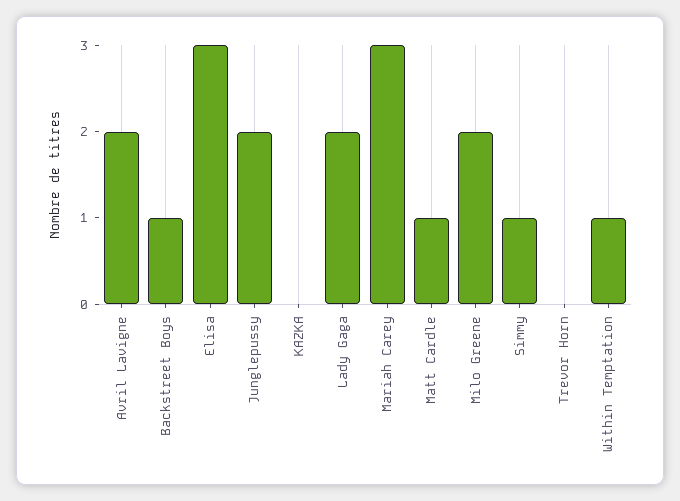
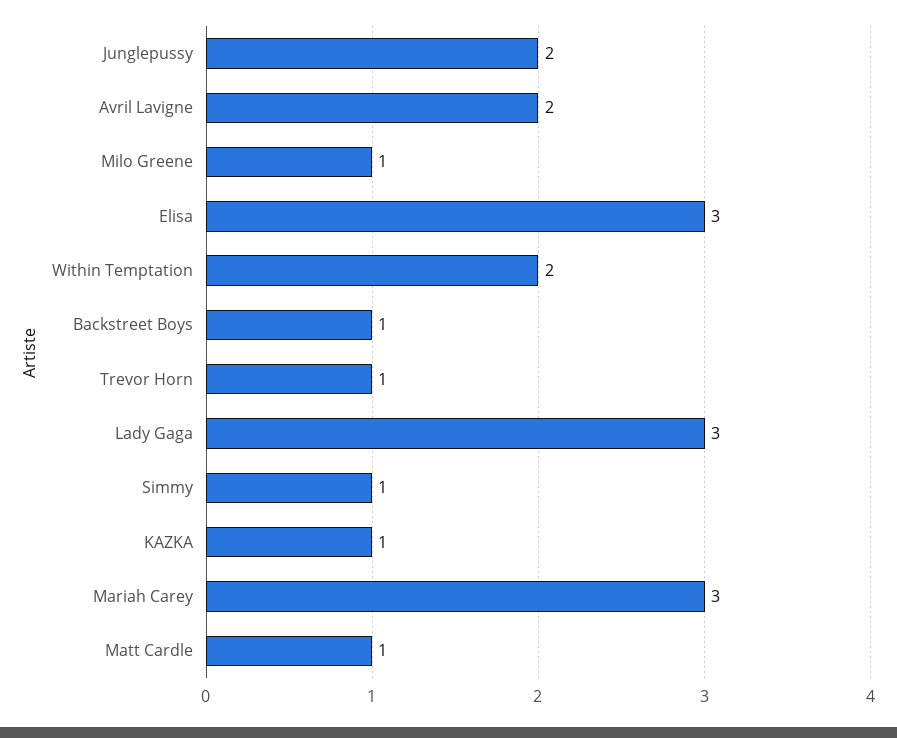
KAZKA: 0 -> 1
Lady Gaga: 2 -> 3
Milo Greene: 2 -> 1
Trevor Horn: 0 -> 1
Within Temptation: 1 -> 2

